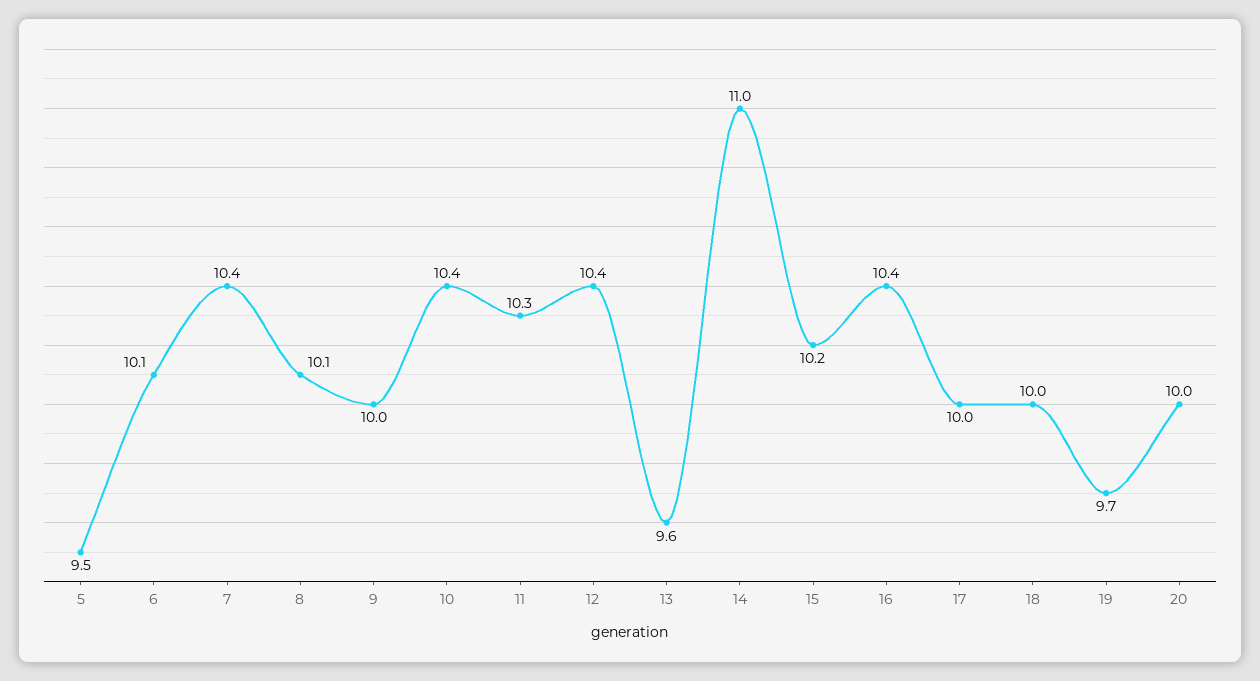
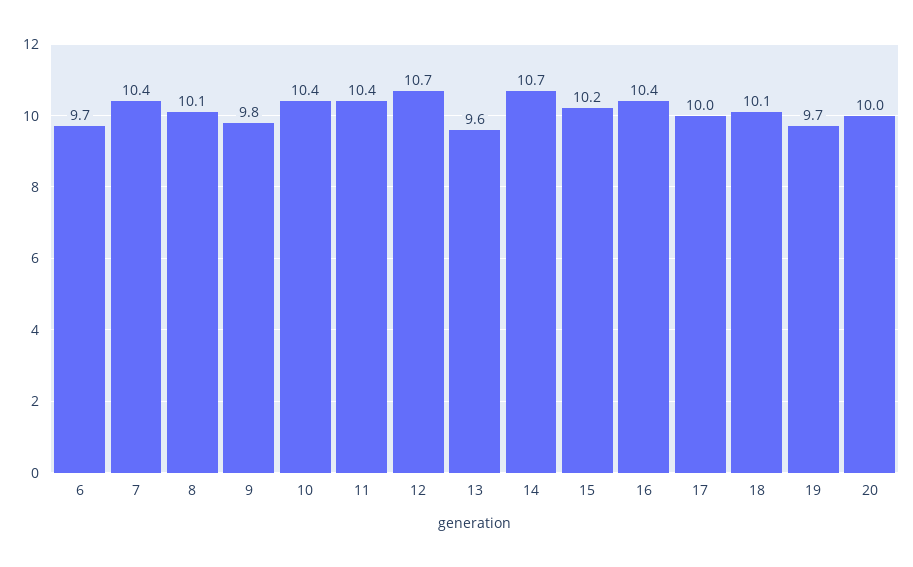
5: 9.5 -> none
6: 10.1 -> 9.7
9: 10 -> 9.8
11: 10.3 -> 10.4
12: 10.4 -> 10.7
14: 11 -> 10.7
18: 10 -> 10.1

